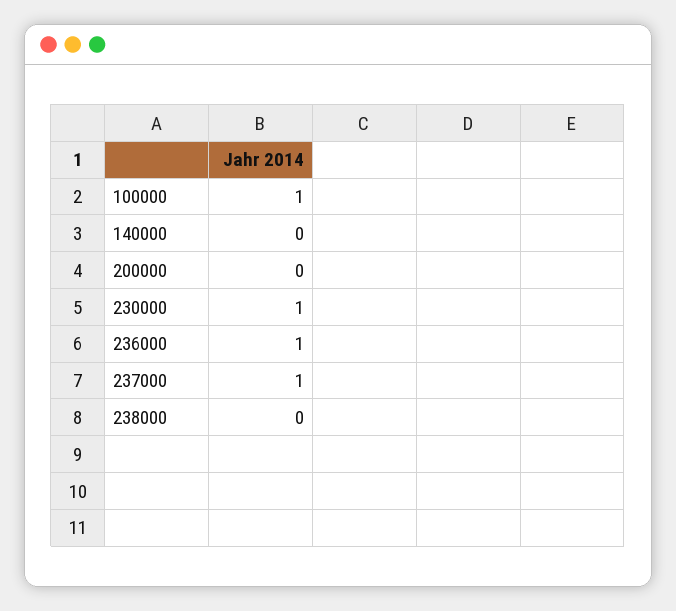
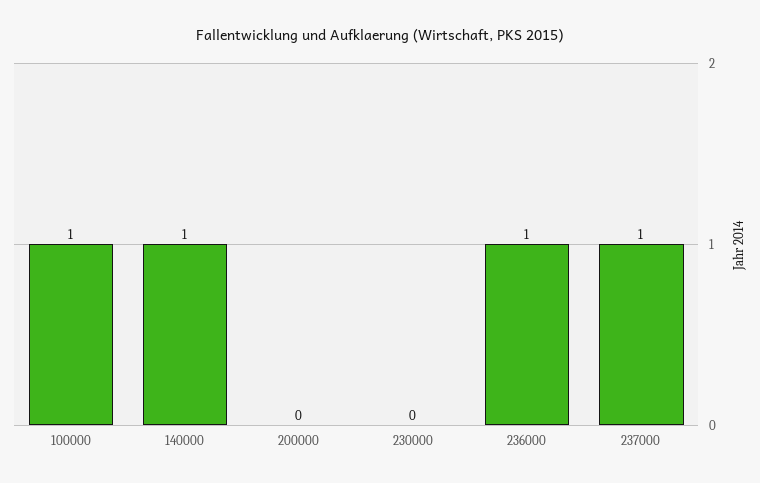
140000: 0 -> 1
230000: 1 -> 0
238000: 0 -> none

